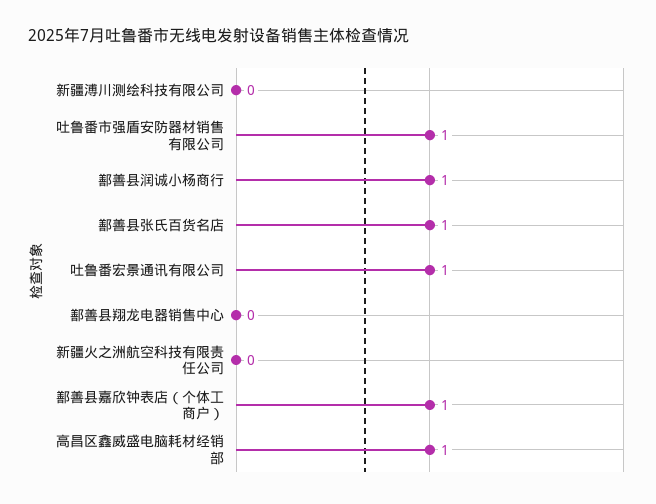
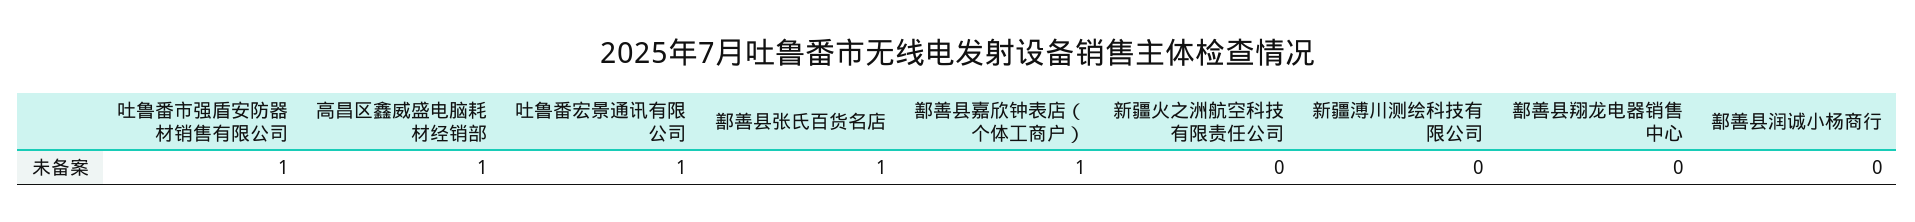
鄯善县润诚小杨商行: 1 -> 0

